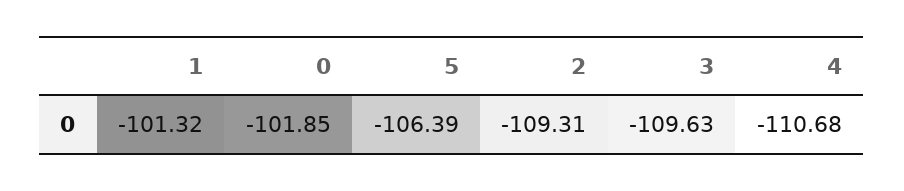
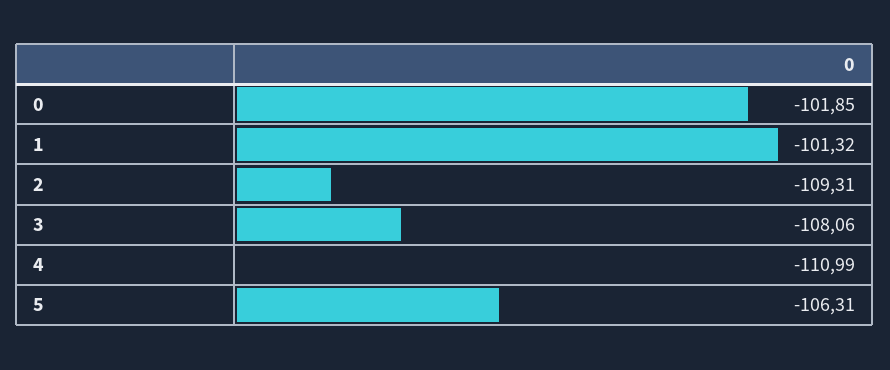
5: -106.39 -> -106.31
3: -109.63 -> -108.06
4: -110.68 -> -110.99

